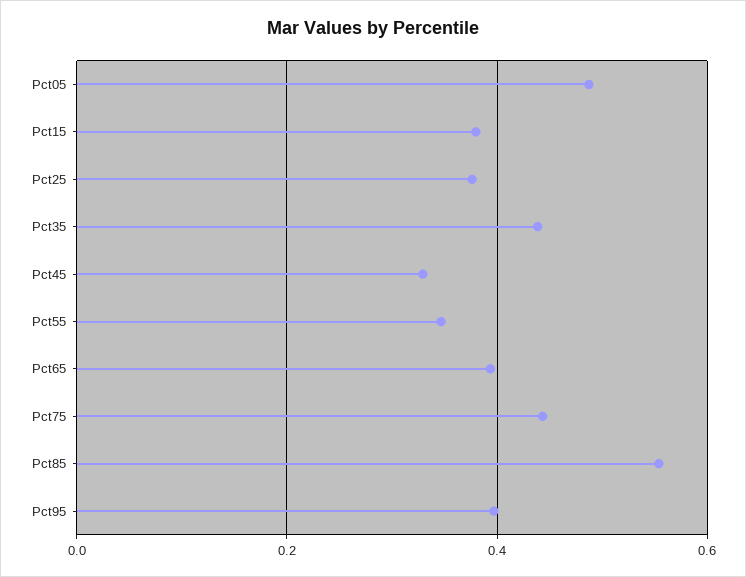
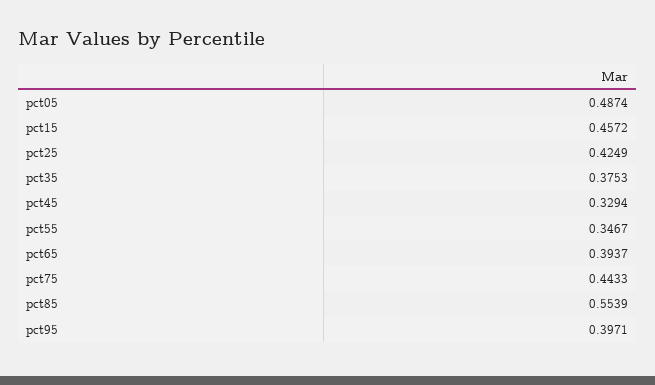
Pct15: 0.38 -> 0.4572
Pct25: 0.38 -> 0.4249
Pct35: 0.44 -> 0.3753

